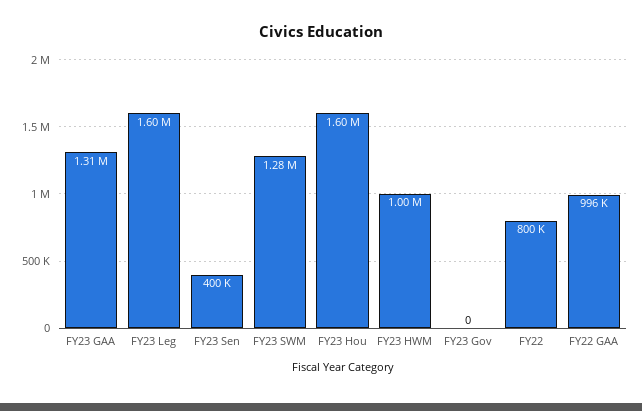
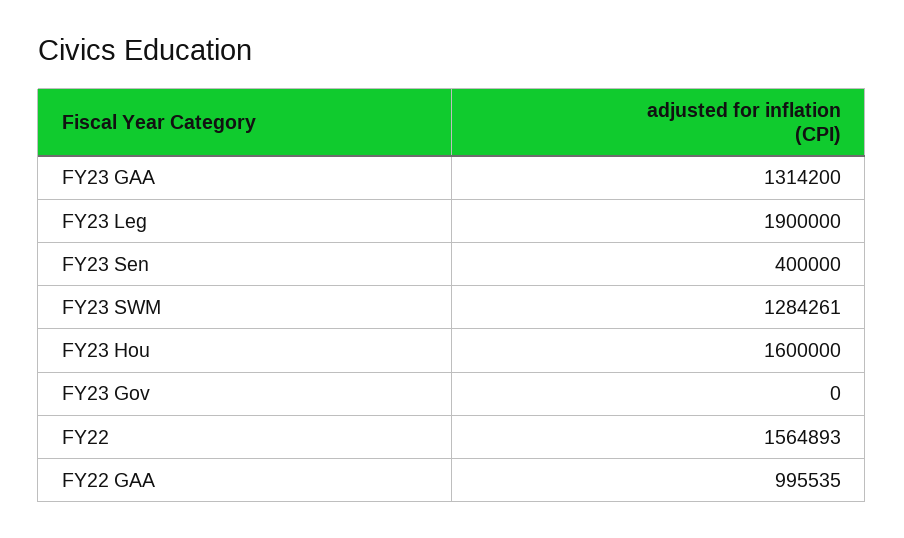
FY23 Leg: 1600000 -> 1900000
FY23 HWM: 1000000 -> none
FY22: 800000 -> 1564893

